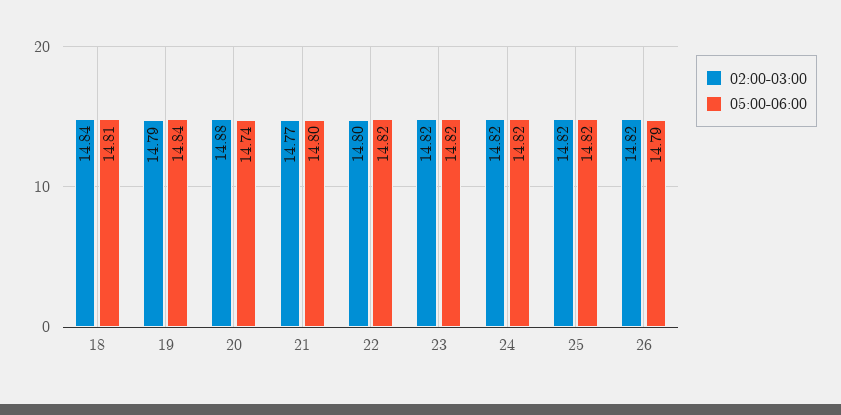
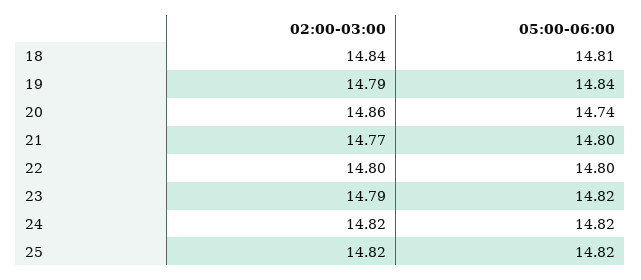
02:00-03:00, 20: 14.88 -> 14.86
05:00-06:00, 22: 14.82 -> 14.8
02:00-03:00, 23: 14.82 -> 14.79
02:00-03:00, 26: 14.82 -> none
05:00-06:00, 26: 14.79 -> none

